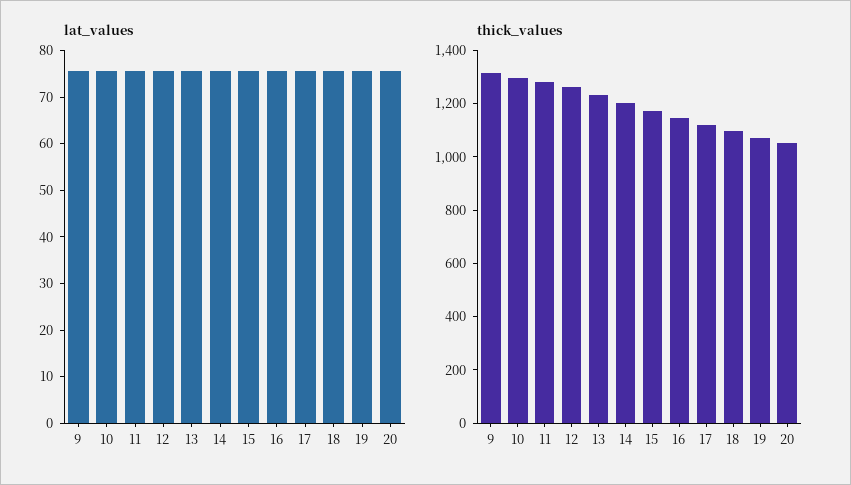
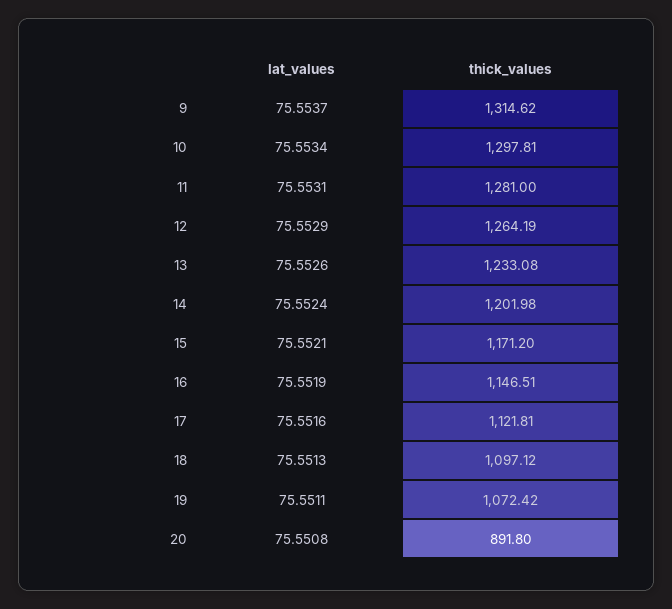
thick_values, 20: 1050 -> 891.8

